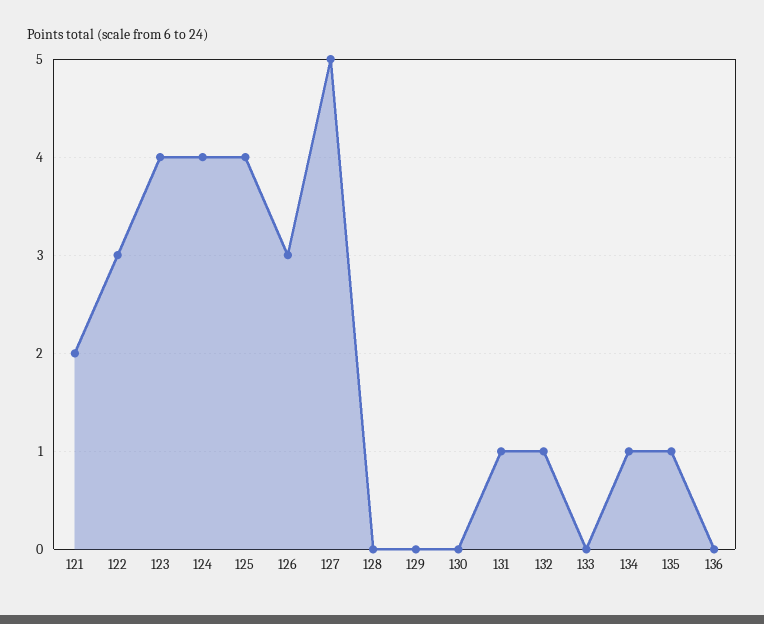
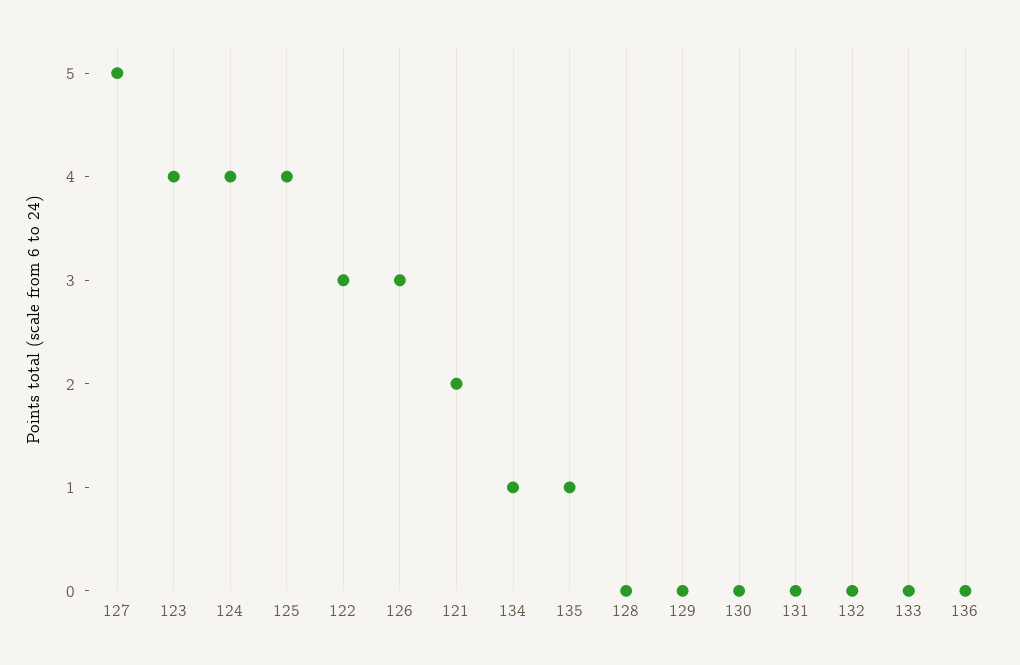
131: 1 -> 0
132: 1 -> 0

